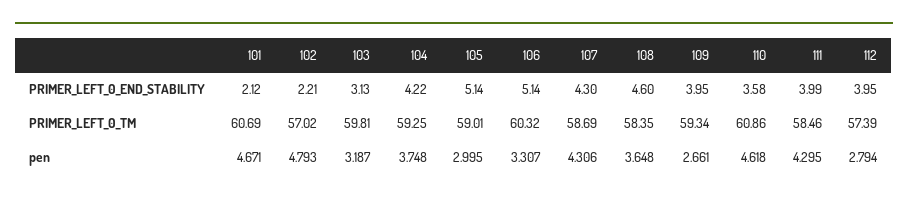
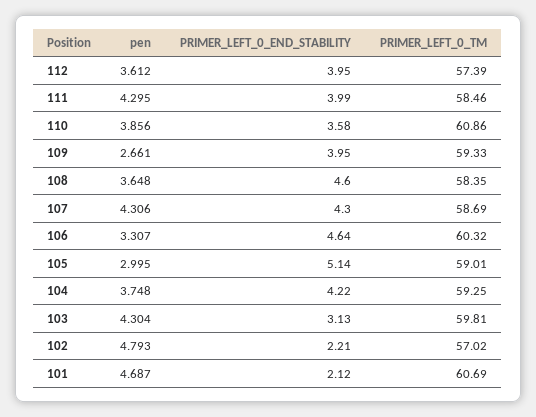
106, PRIMER_LEFT_0_END_STABILITY: 5.14 -> 4.64
109, PRIMER_LEFT_0_TM: 59.34 -> 59.33
101, pen: 4.671 -> 4.687
103, pen: 3.187 -> 4.304
110, pen: 4.618 -> 3.856
112, pen: 2.794 -> 3.612

